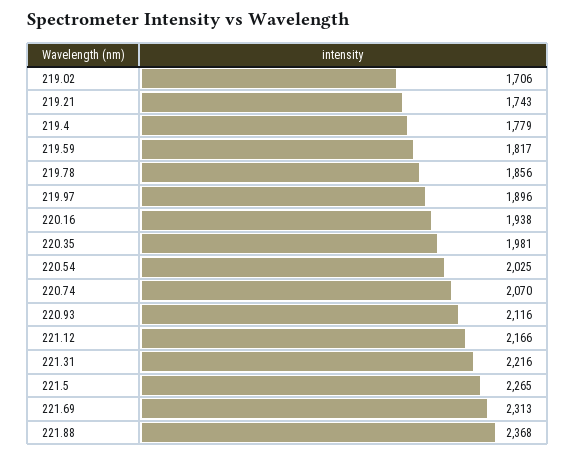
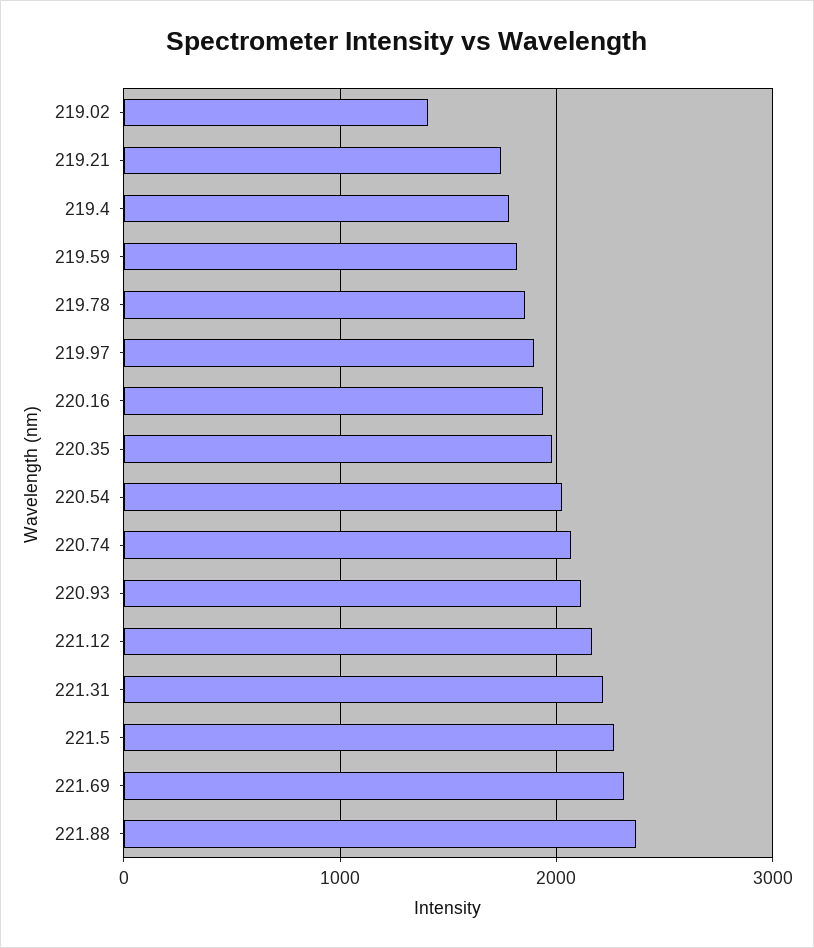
219.02: 1706 -> 1400

